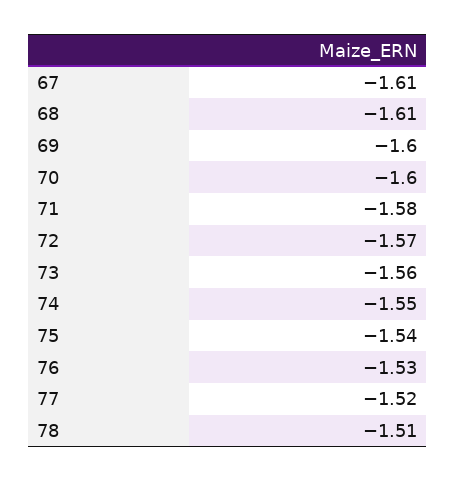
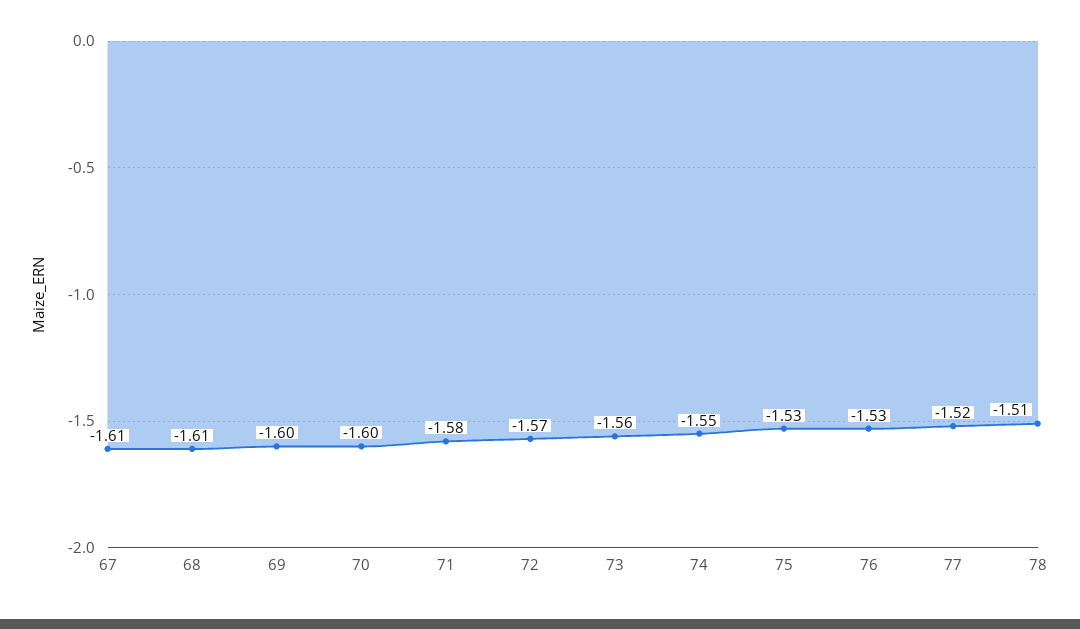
75: -1.54 -> -1.53

